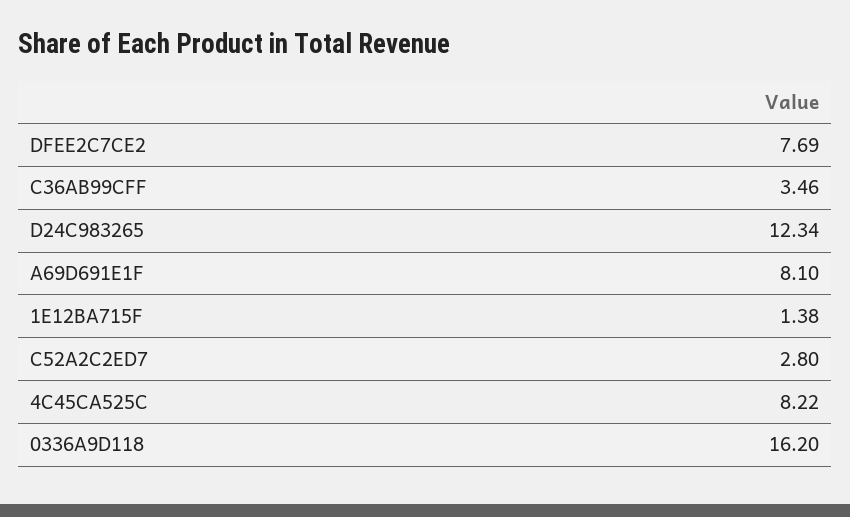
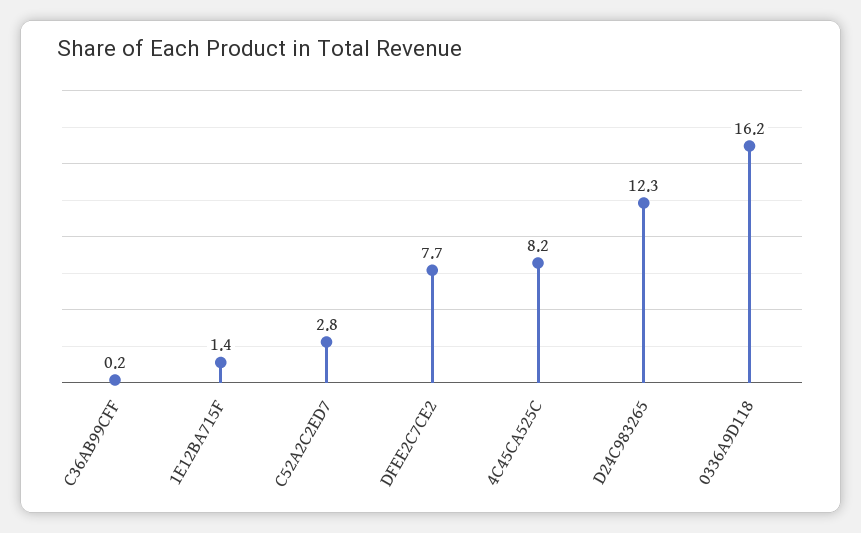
C36AB99CFF: 3.46 -> 0.2
A69D691E1F: 8.1 -> none

